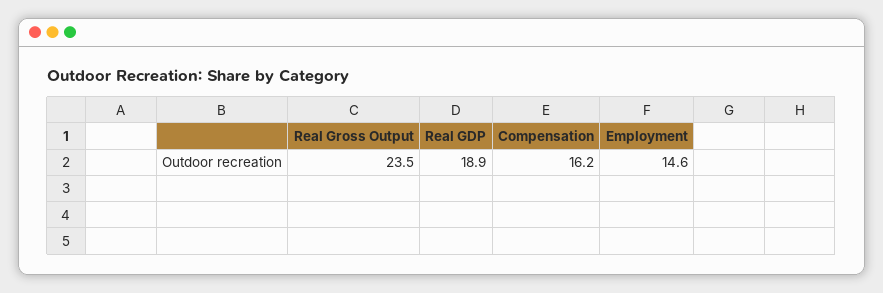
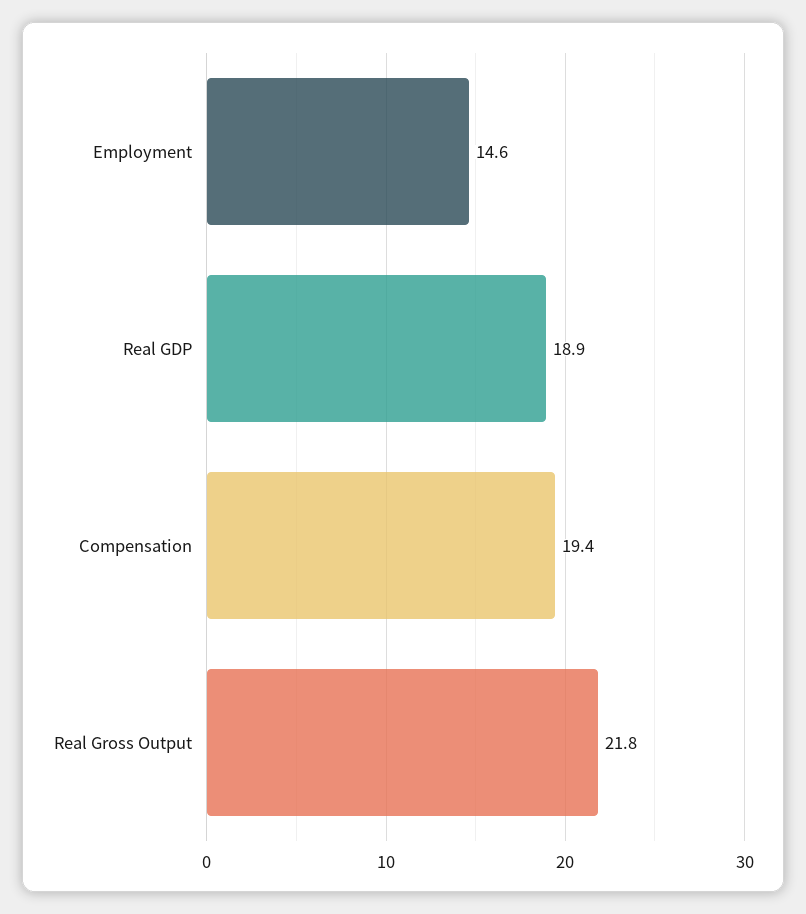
Real Gross Output: 23.5 -> 21.8
Compensation: 16.2 -> 19.4

